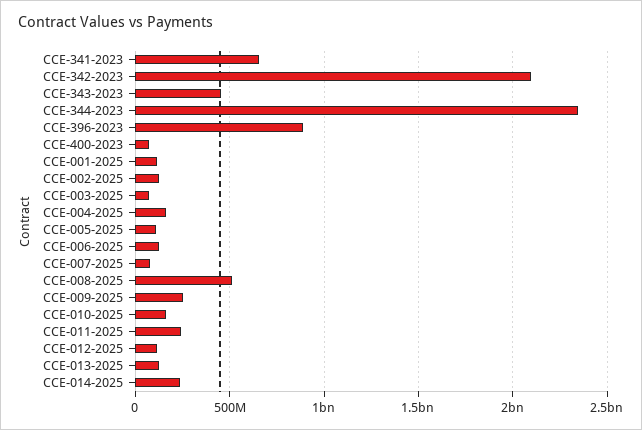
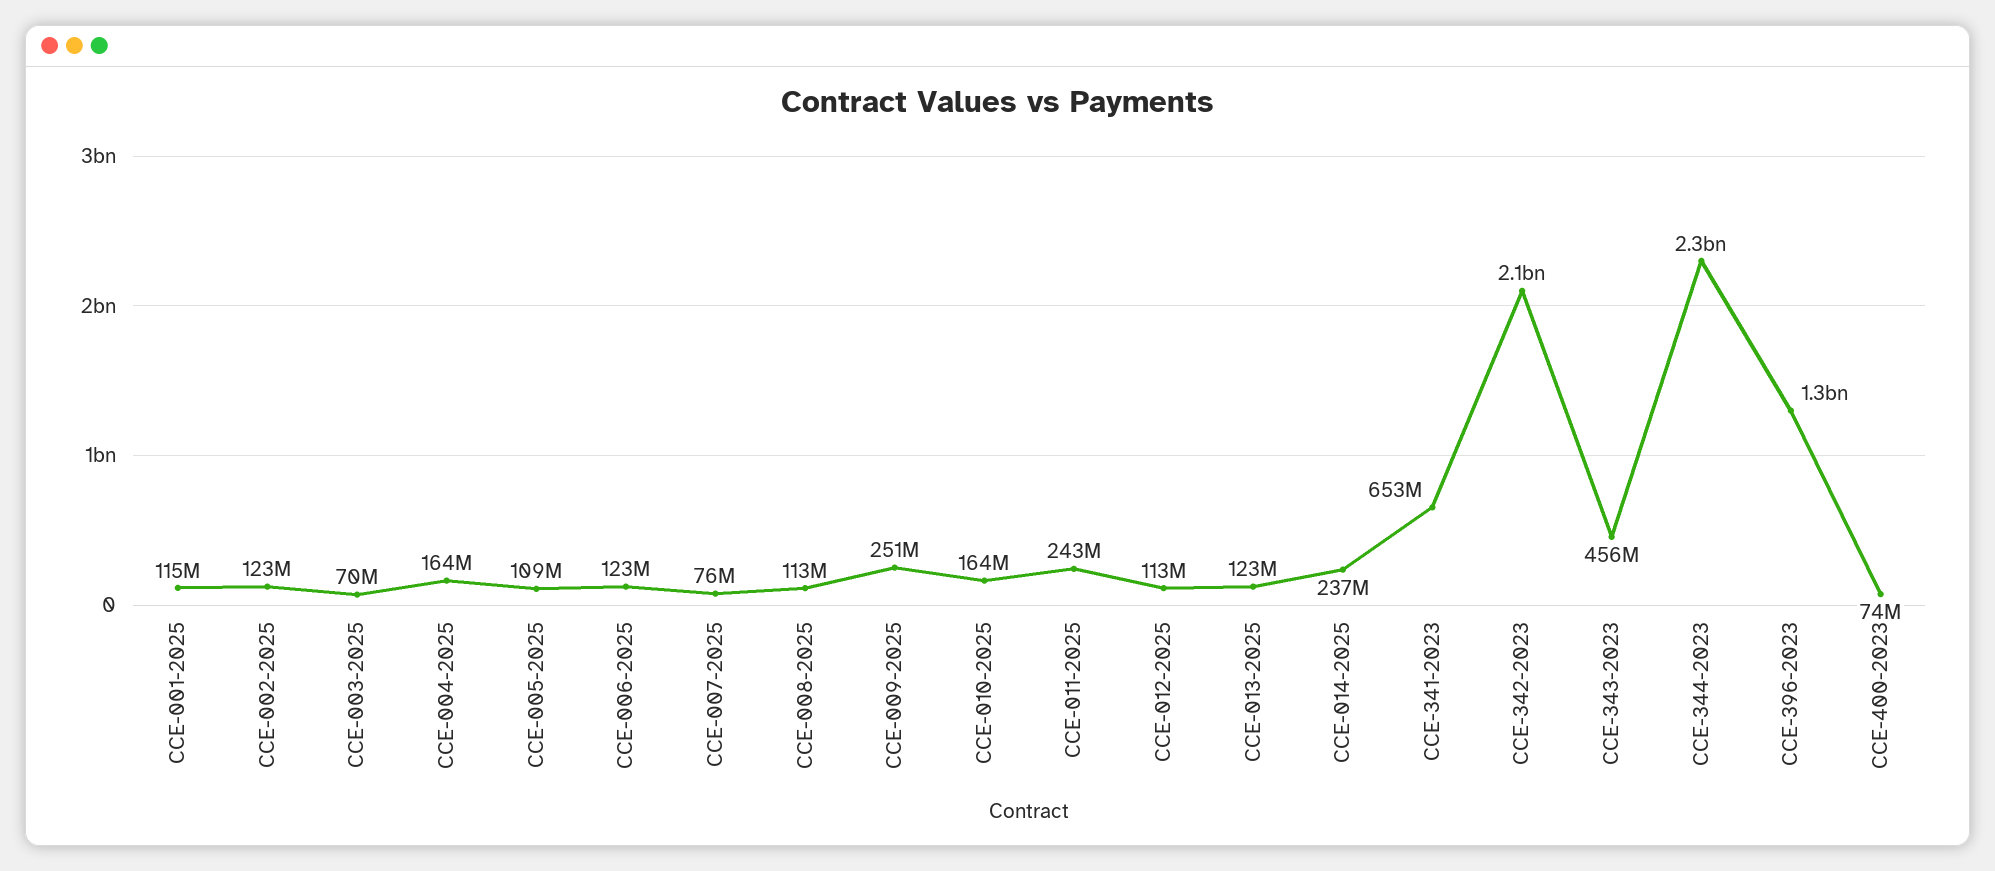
CCE-396-2023: 900000000 -> 1300000000
CCE-008-2025: 500000000 -> 113000000

